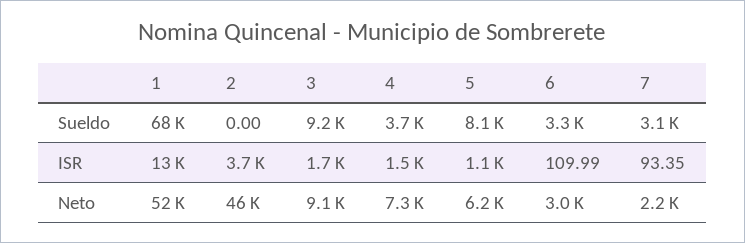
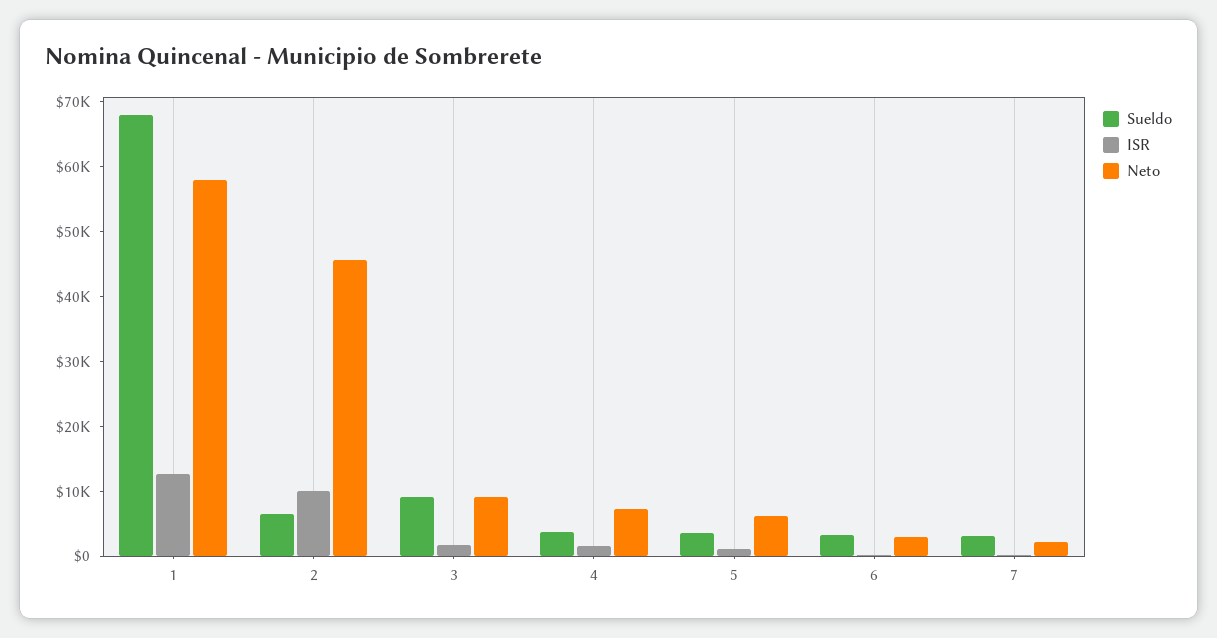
Sueldo, 2: 0 -> 6000
Sueldo, 5: 8100 -> 4000
ISR, 2: 3700 -> 10000
Neto, 1: 52000 -> 58000

